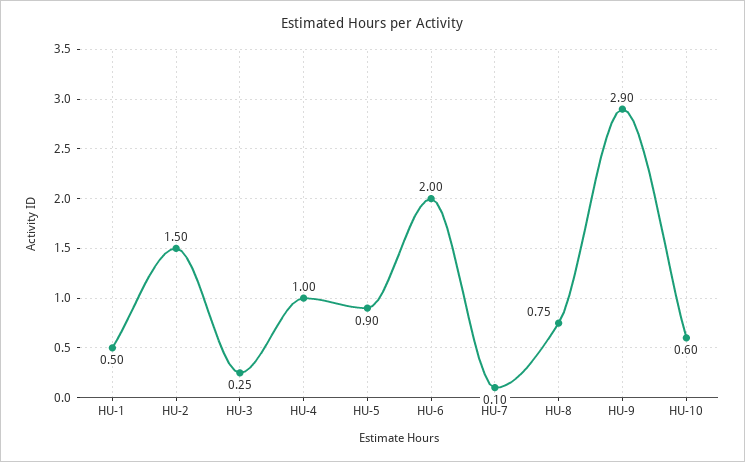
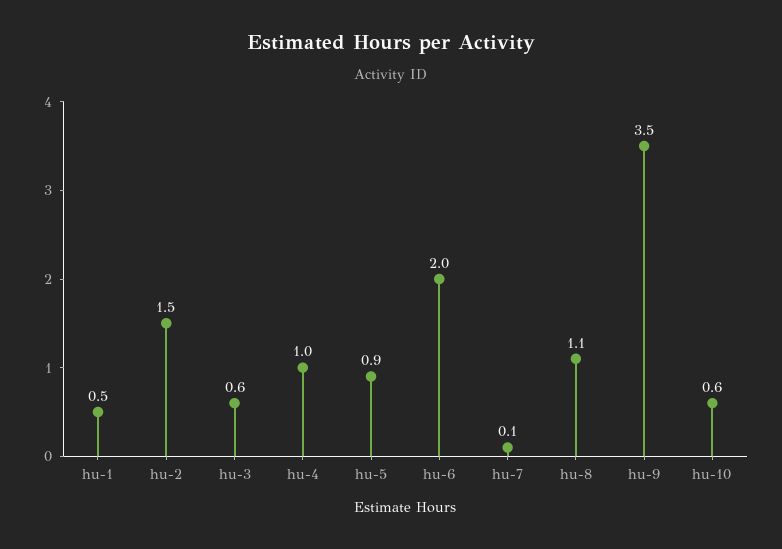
HU-3: 0.25 -> 0.6
HU-8: 0.75 -> 1.1
HU-9: 2.9 -> 3.5

